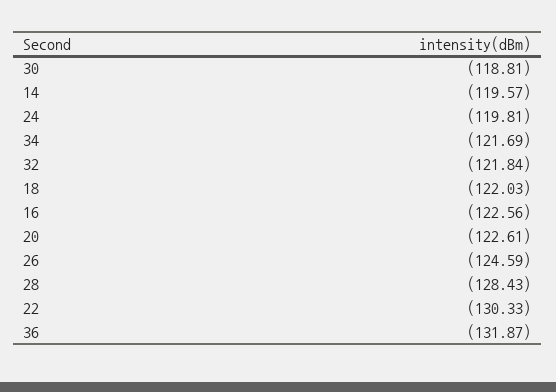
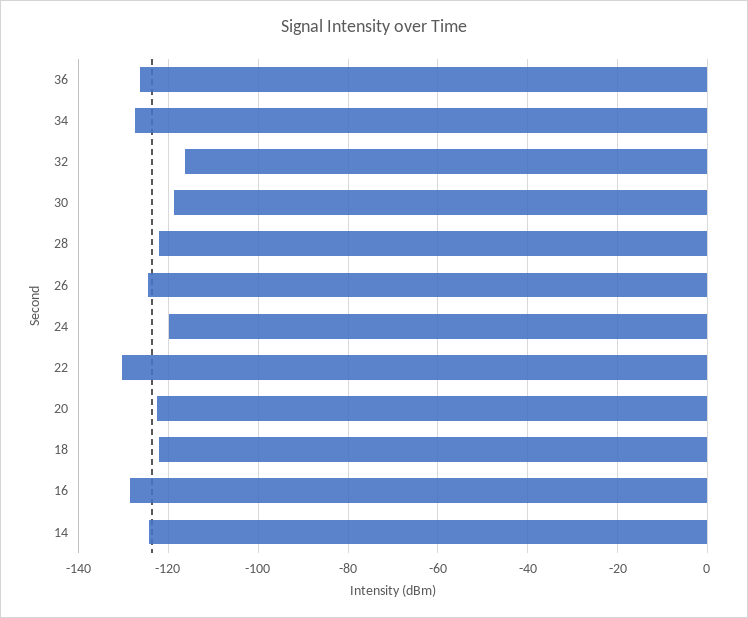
14: -119.57 -> -124
34: -121.69 -> -128
32: -121.84 -> -116
16: -122.56 -> -128
28: -128.43 -> -122
36: -131.87 -> -126

